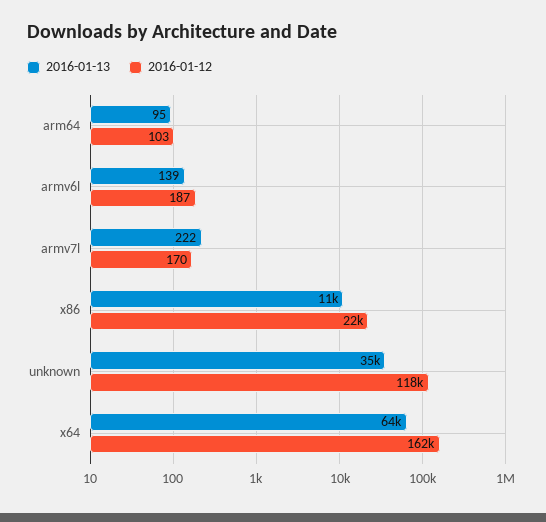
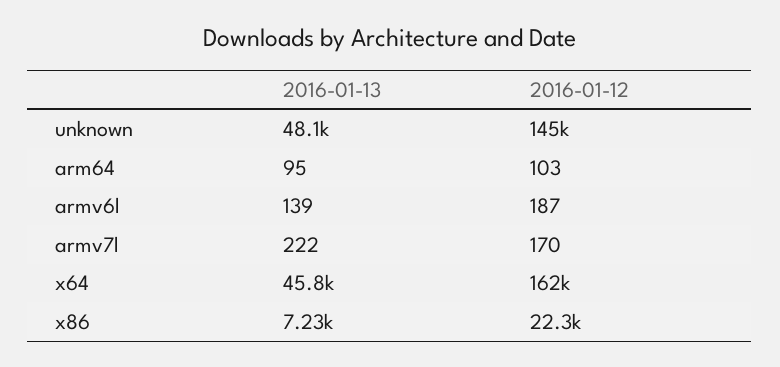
2016-01-13, x86: 11000 -> 7230
2016-01-13, unknown: 35000 -> 48100
2016-01-12, unknown: 118000 -> 145000
2016-01-13, x64: 64000 -> 45800

